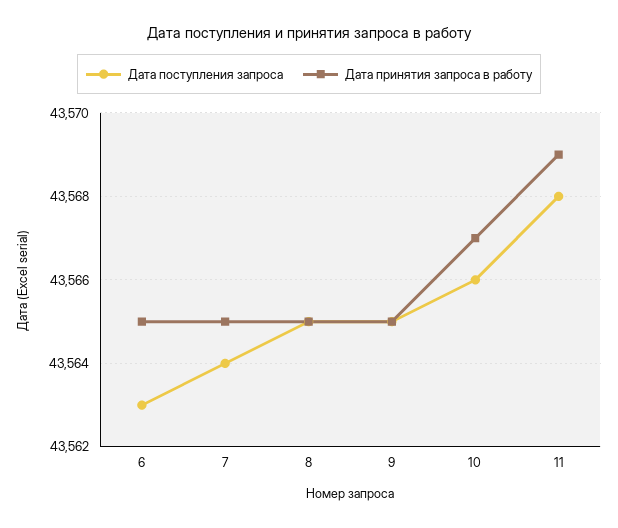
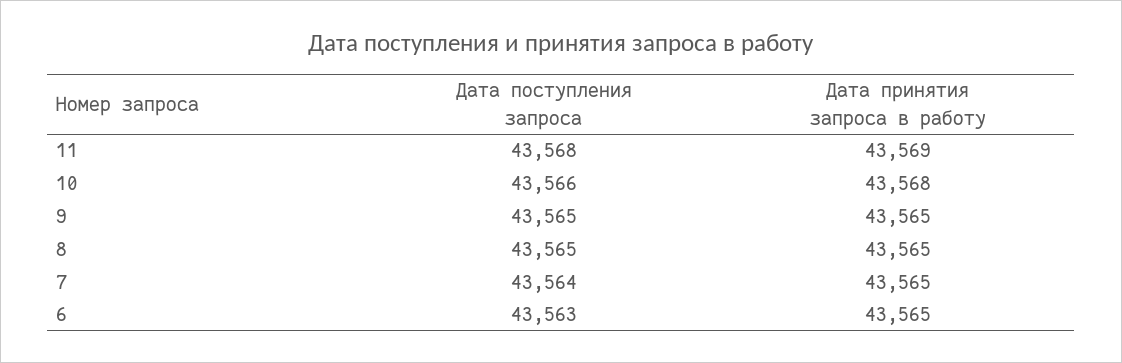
Дата принятия запроса в работу, 10: 43567 -> 43568

